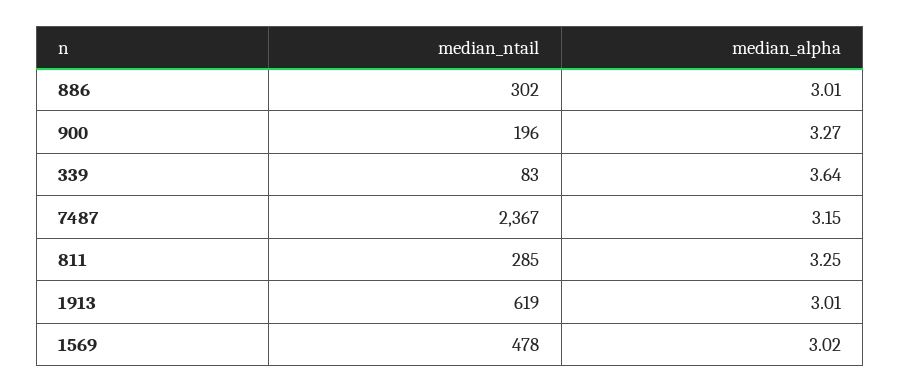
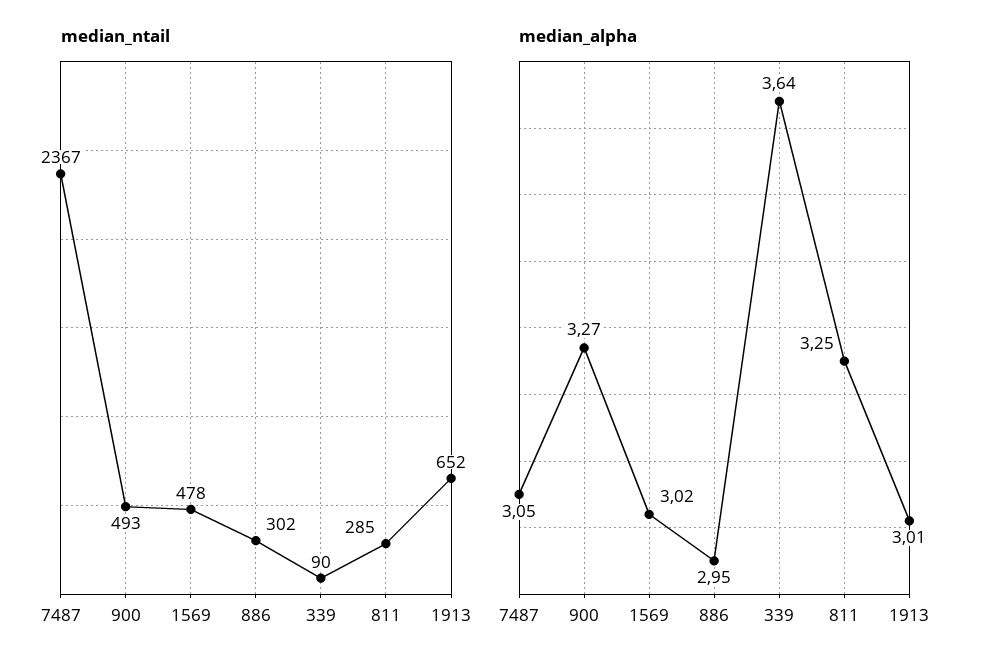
median_alpha, 886: 3.01 -> 2.95
median_ntail, 900: 196 -> 493
median_ntail, 339: 83 -> 90
median_alpha, 7487: 3.15 -> 3.05
median_ntail, 1913: 619 -> 652

